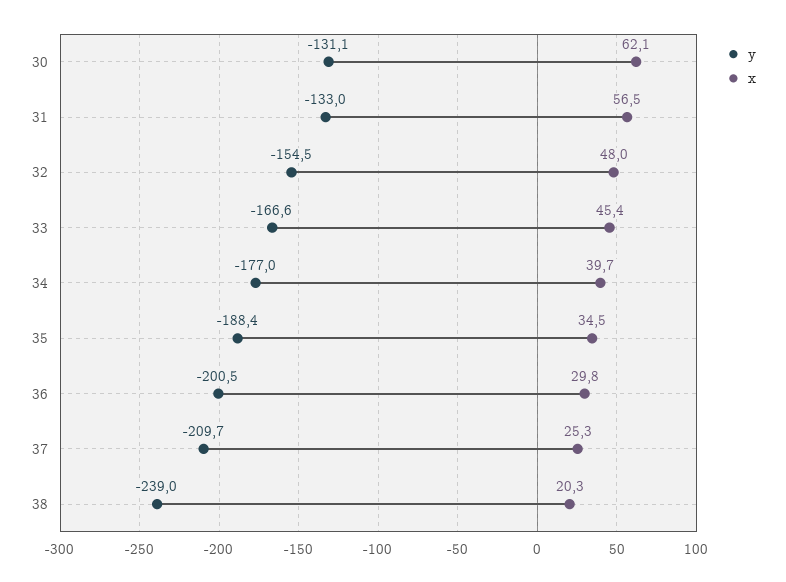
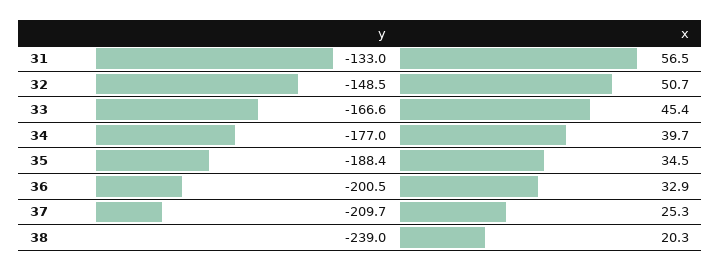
y, 30: -131.1 -> none
x, 30: 62.1 -> none
y, 32: -154.5 -> -148.5
x, 32: 48 -> 50.7
x, 36: 29.8 -> 32.9

